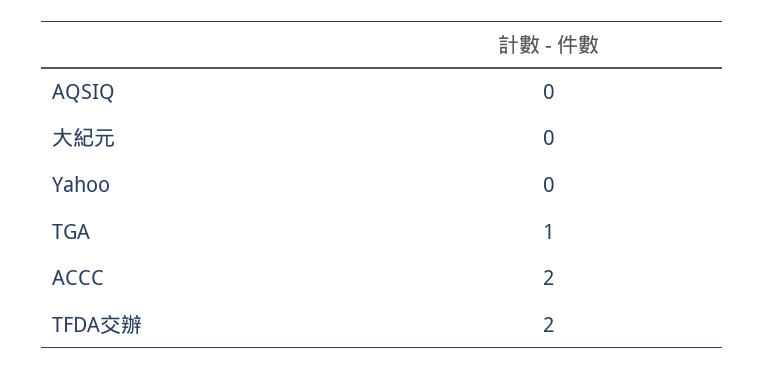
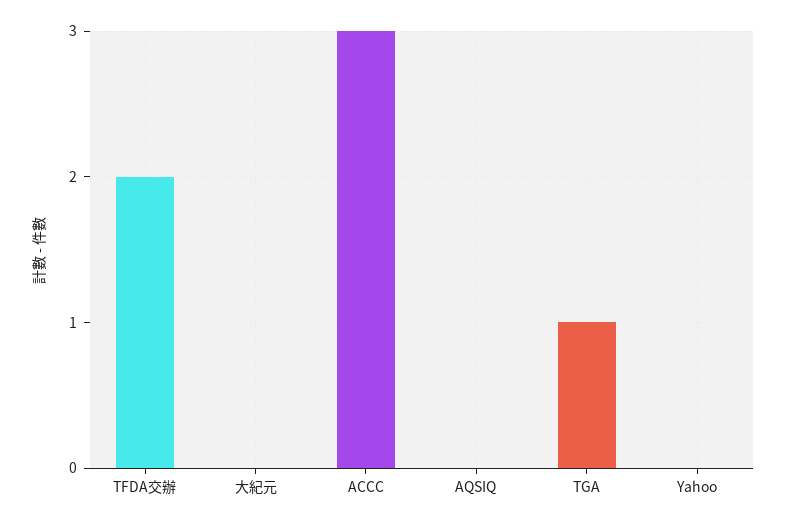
ACCC: 2 -> 3

